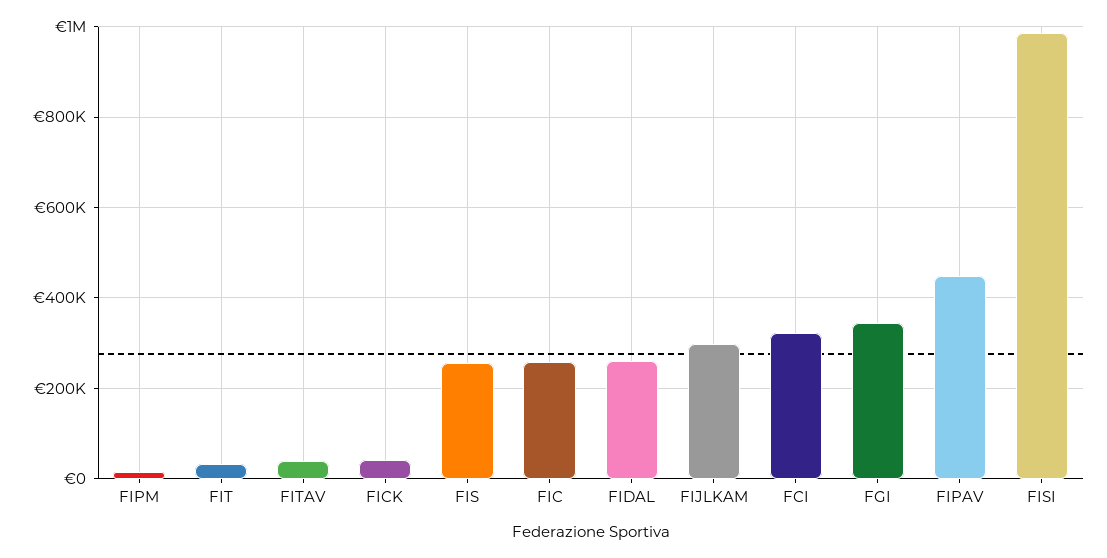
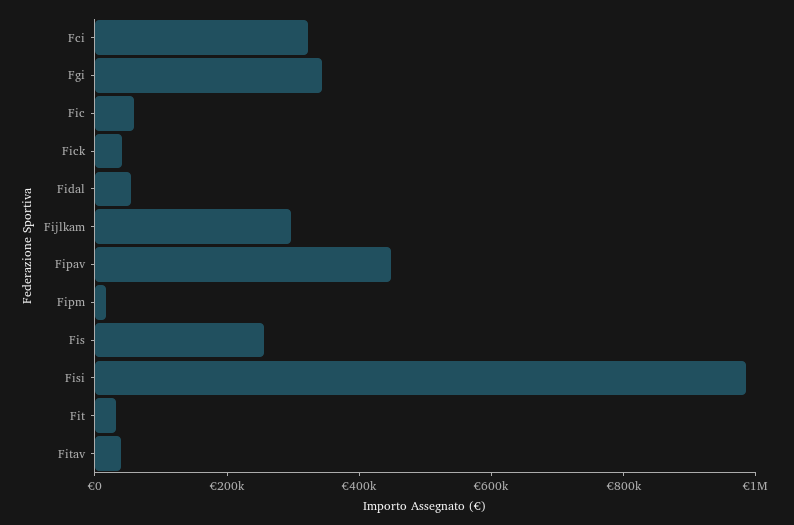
FIC: 260000 -> 50000
FIDAL: 260000 -> 50000

